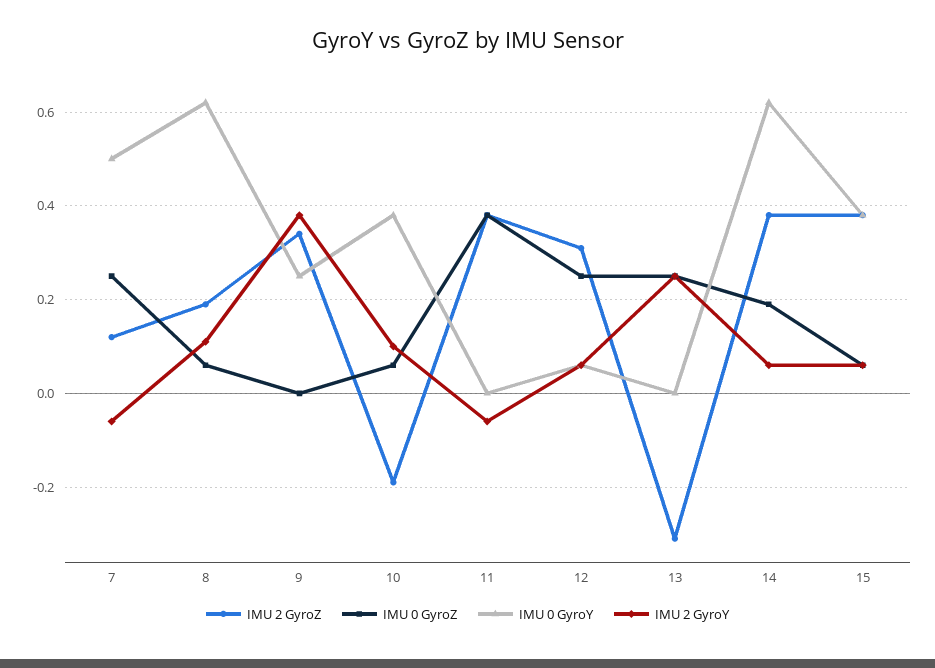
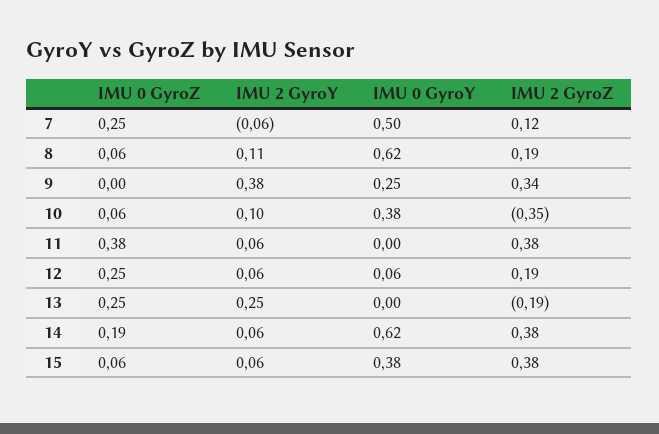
IMU 2 GyroZ, 10: -0.2 -> -0.35
IMU 2 GyroY, 11: -0.05 -> 0.06
IMU 2 GyroZ, 12: 0.3 -> 0.19
IMU 2 GyroZ, 13: -0.3 -> -0.19

